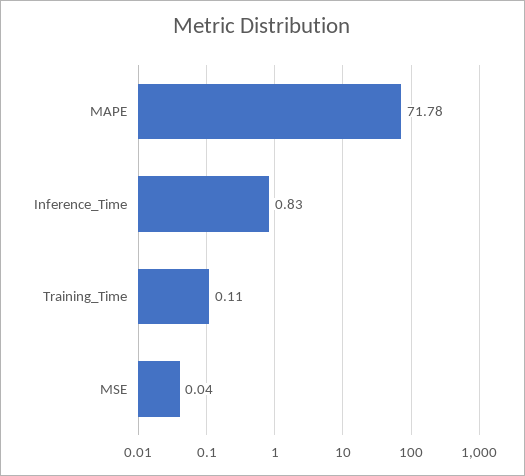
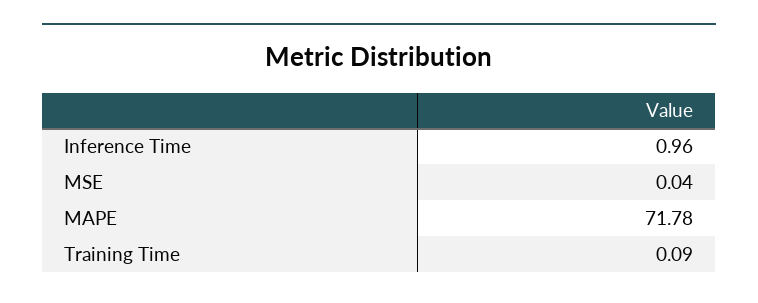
Inference_Time: 0.83 -> 0.96
Training_Time: 0.11 -> 0.09

